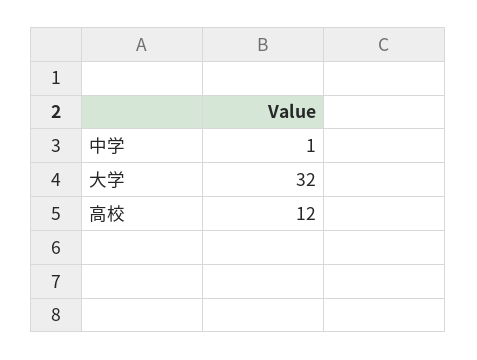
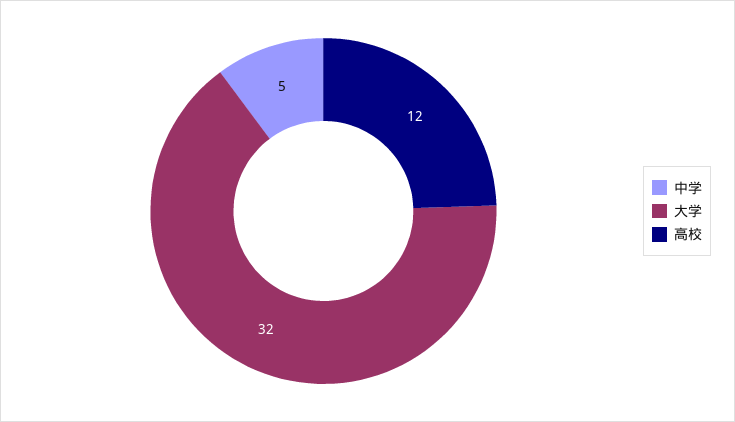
中学: 1 -> 5

